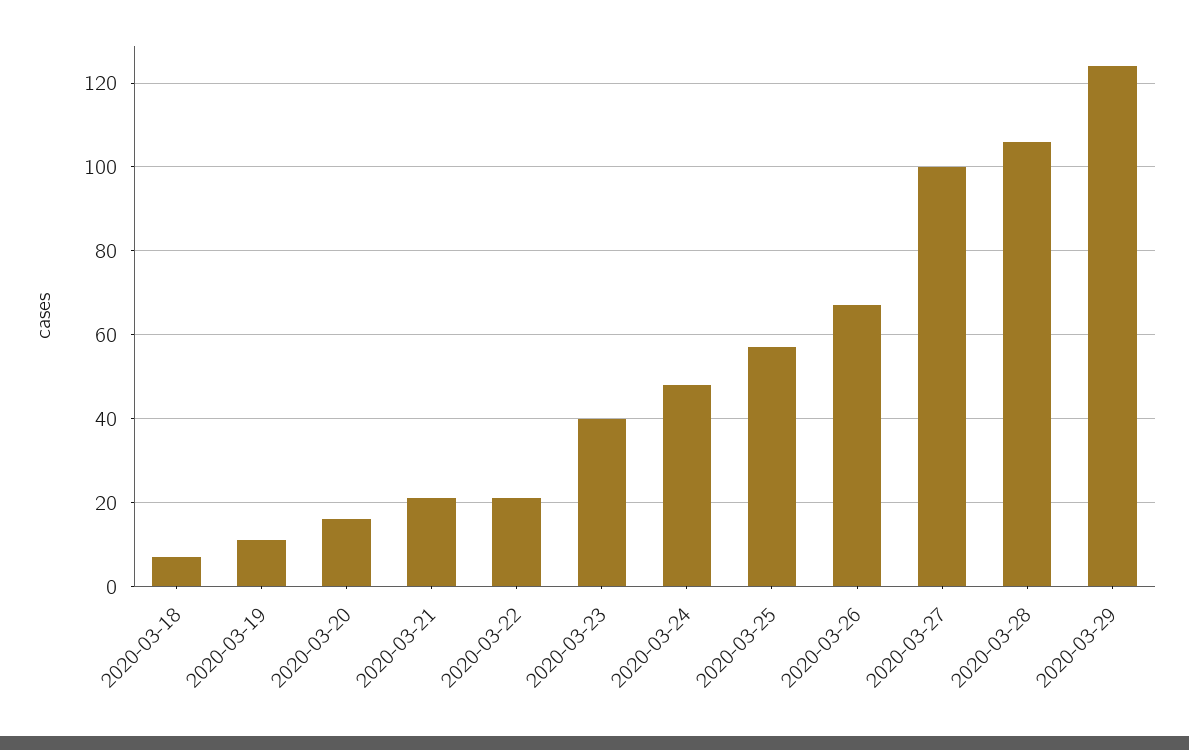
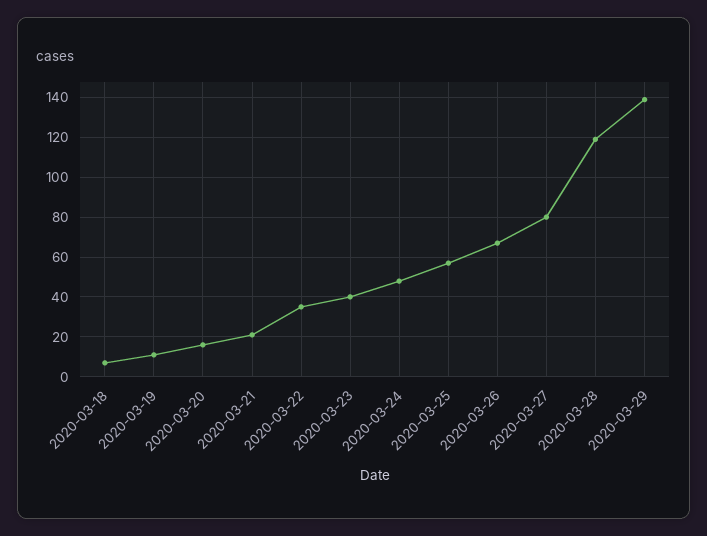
2020-03-22: 20 -> 35
2020-03-27: 100 -> 80
2020-03-28: 105 -> 120
2020-03-29: 125 -> 140

